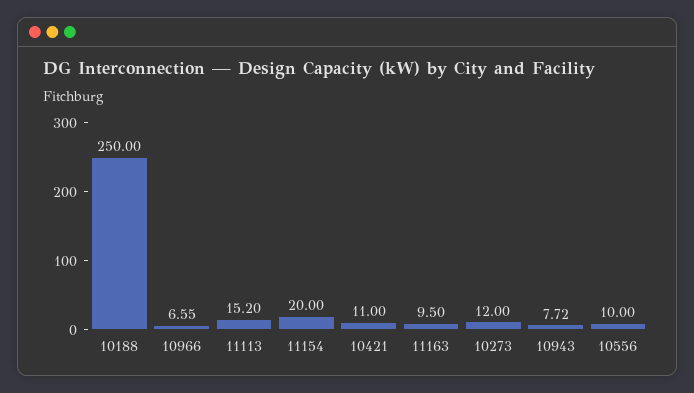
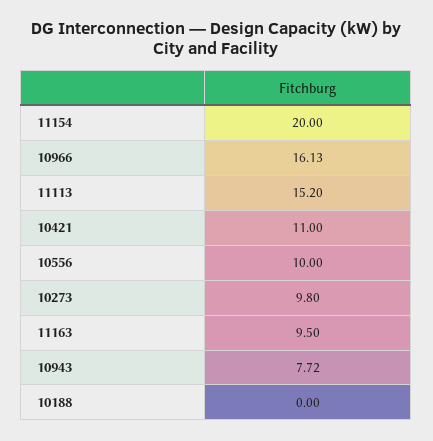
10188: 250 -> 0
10966: 6.55 -> 16.13
10273: 12 -> 9.8

